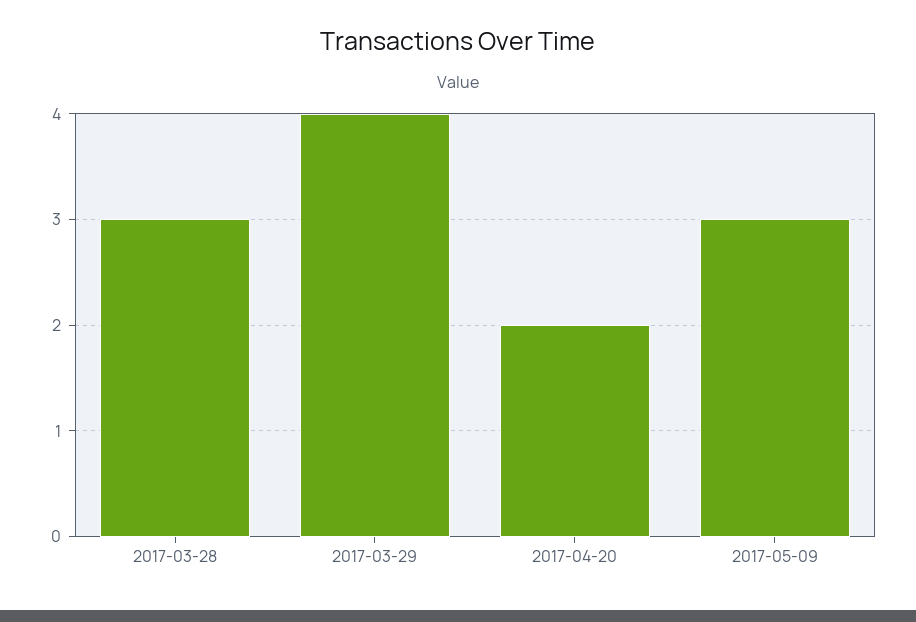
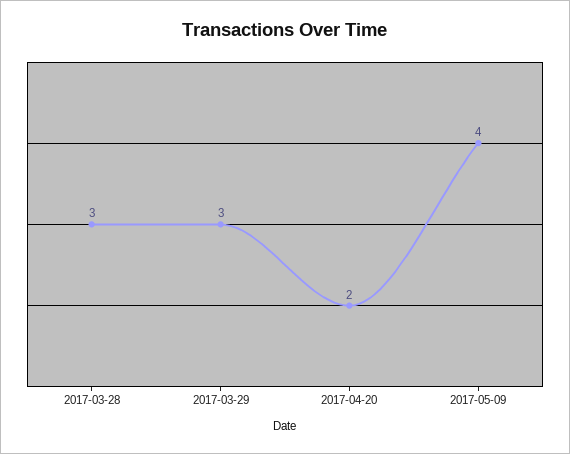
2017-03-29: 4 -> 3
2017-05-09: 3 -> 4

